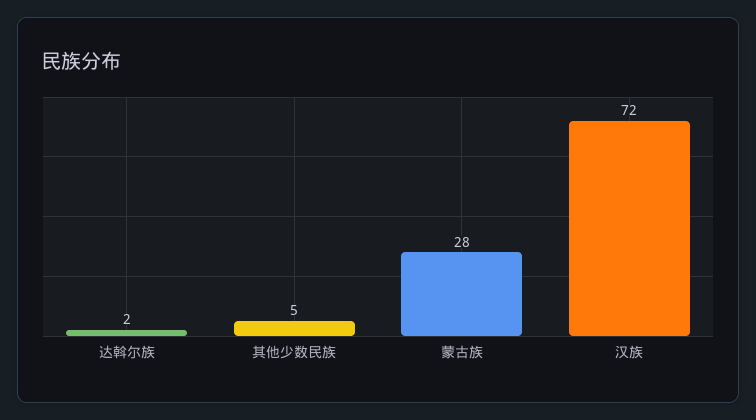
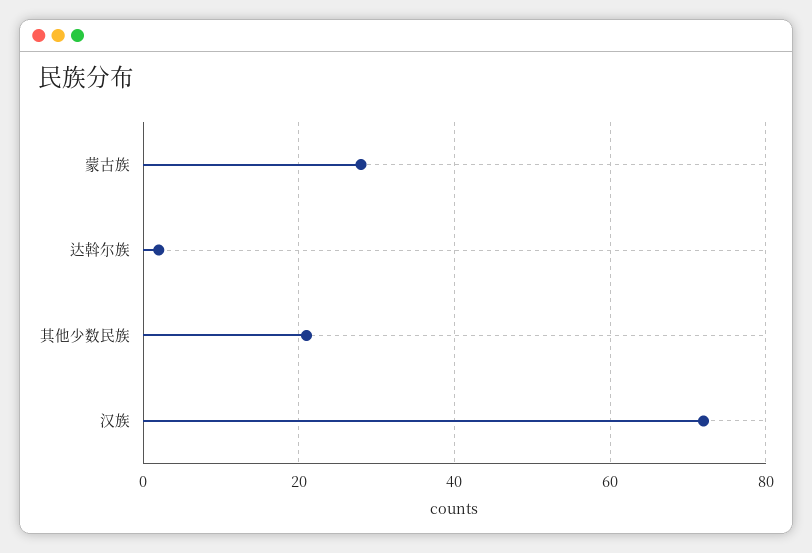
其他少数民族: 5 -> 20

